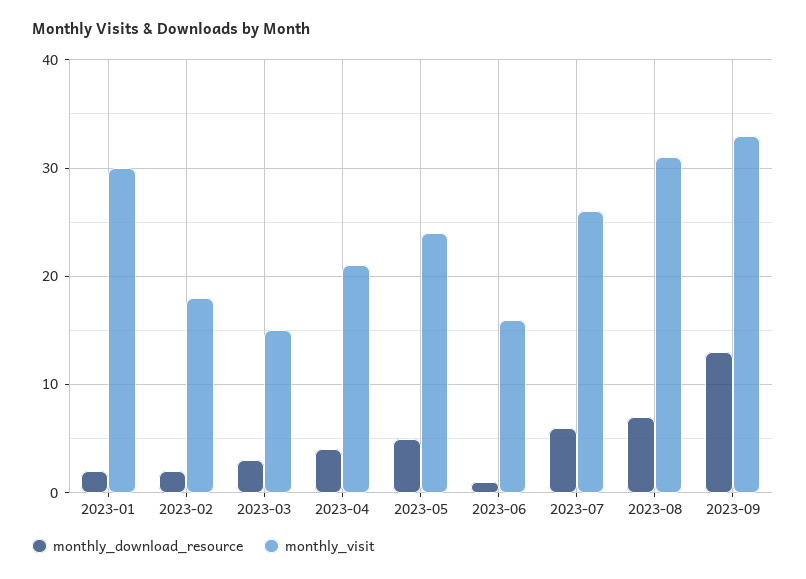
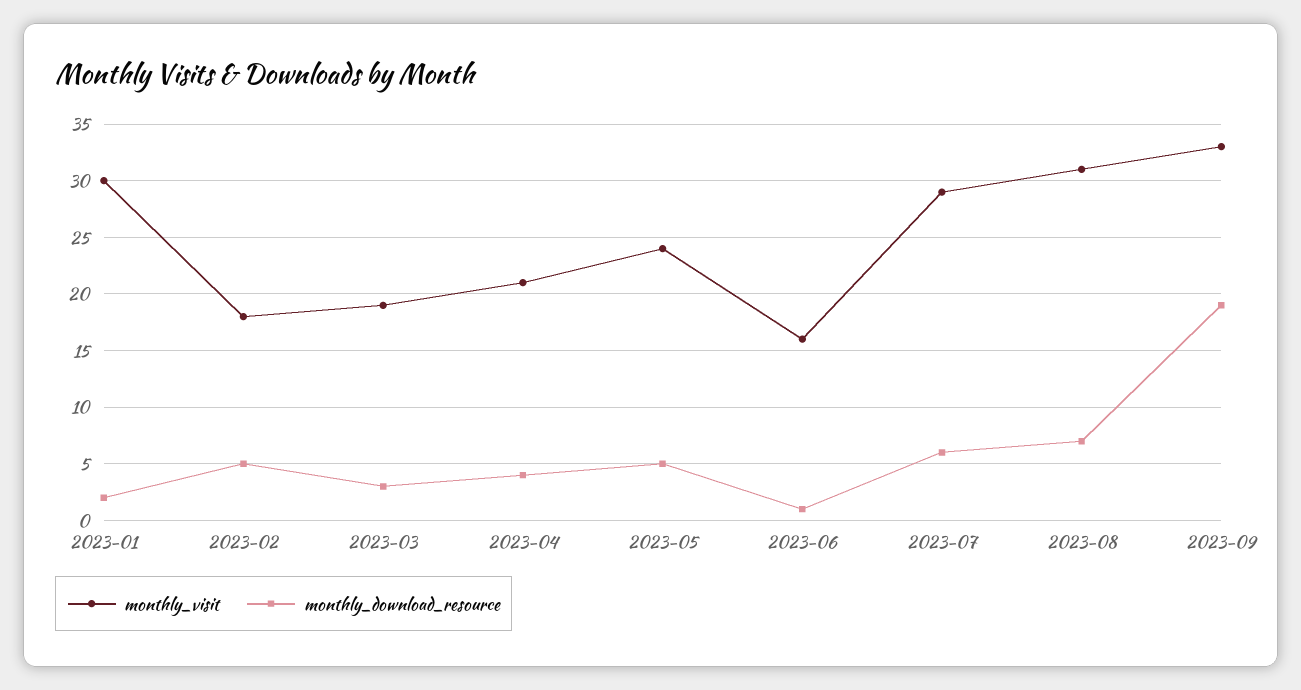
monthly_download_resource, 2023-02: 2 -> 5
monthly_visit, 2023-03: 15 -> 19
monthly_visit, 2023-07: 26 -> 29
monthly_download_resource, 2023-09: 13 -> 19

